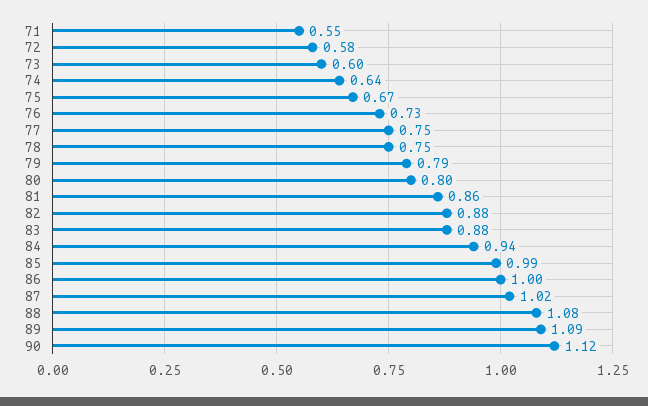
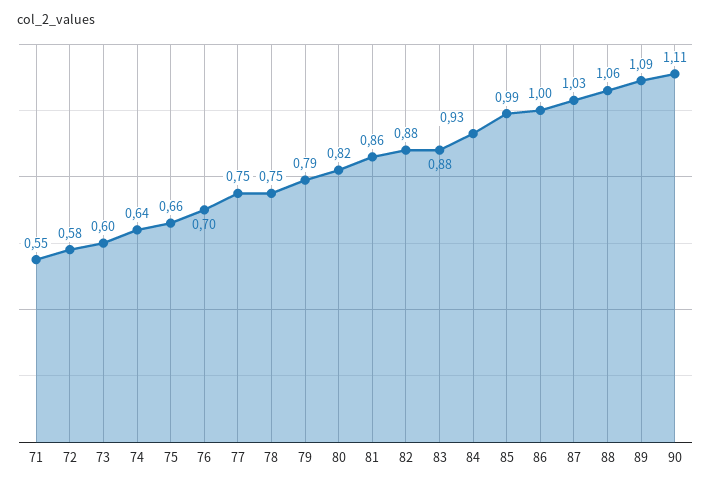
75: 0.67 -> 0.66
76: 0.73 -> 0.7
80: 0.8 -> 0.82
84: 0.94 -> 0.93
87: 1.02 -> 1.03
88: 1.08 -> 1.06
90: 1.12 -> 1.11

